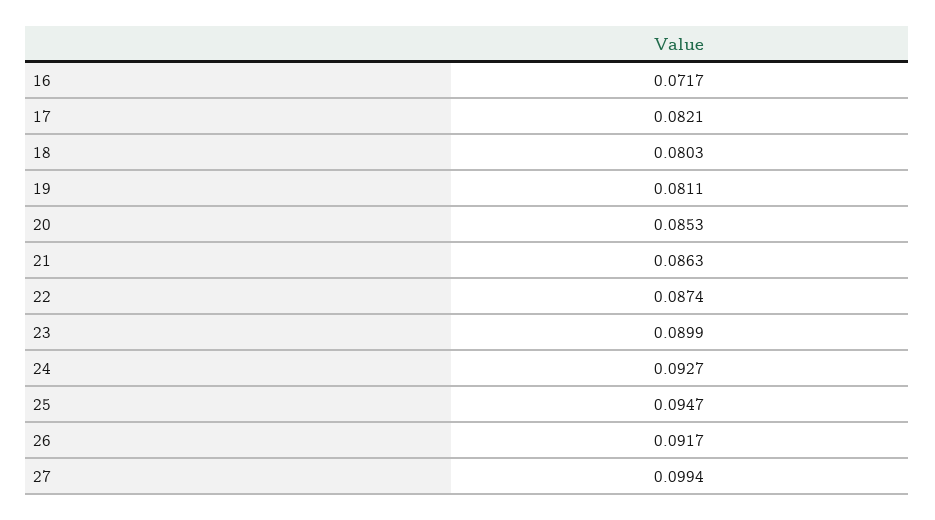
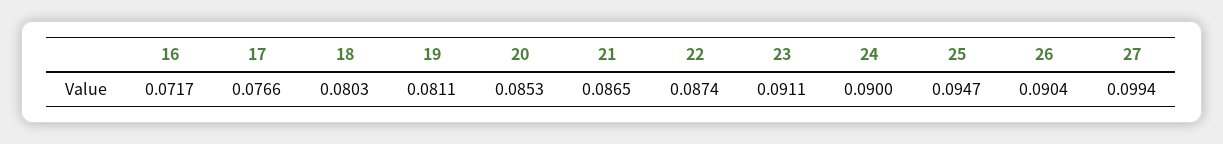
17: 0.0821 -> 0.0766
21: 0.0863 -> 0.0865
23: 0.0899 -> 0.0911
24: 0.0927 -> 0.09
26: 0.0917 -> 0.0904

